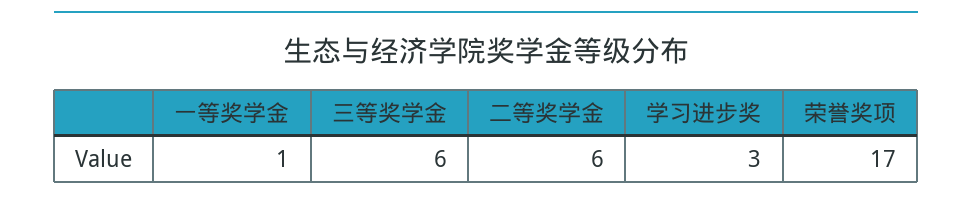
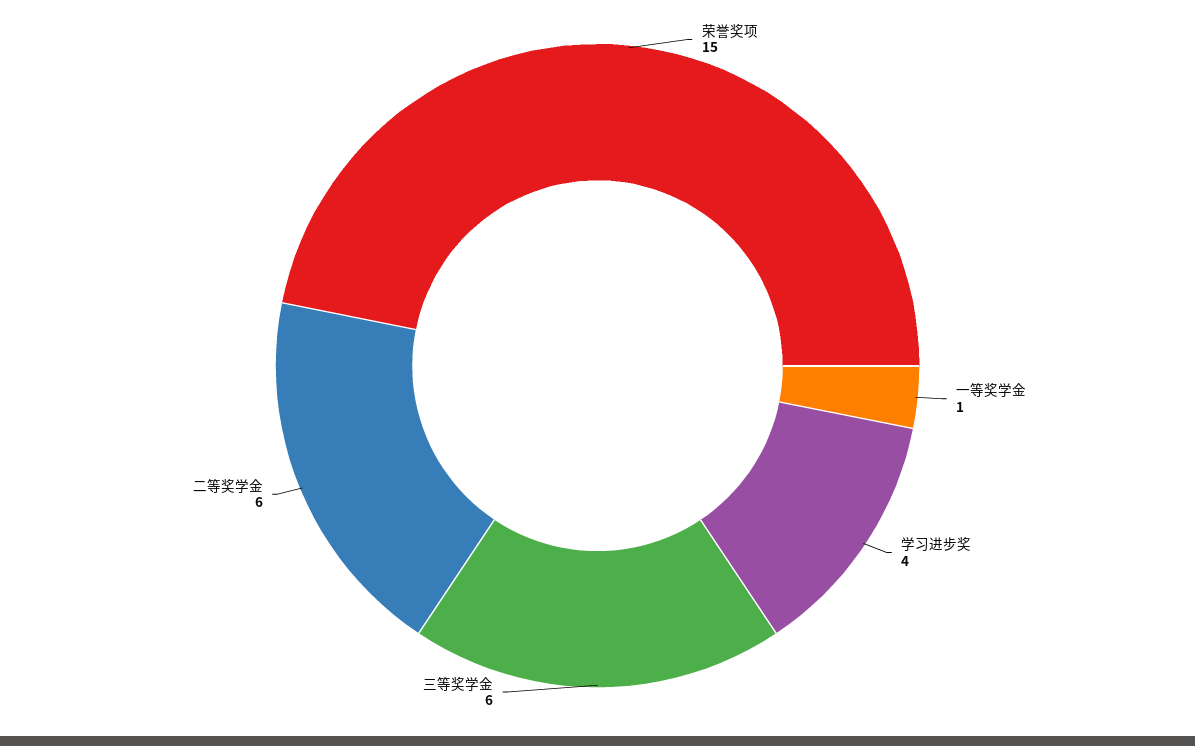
学习进步奖: 3 -> 4
荣誉奖项: 17 -> 15

